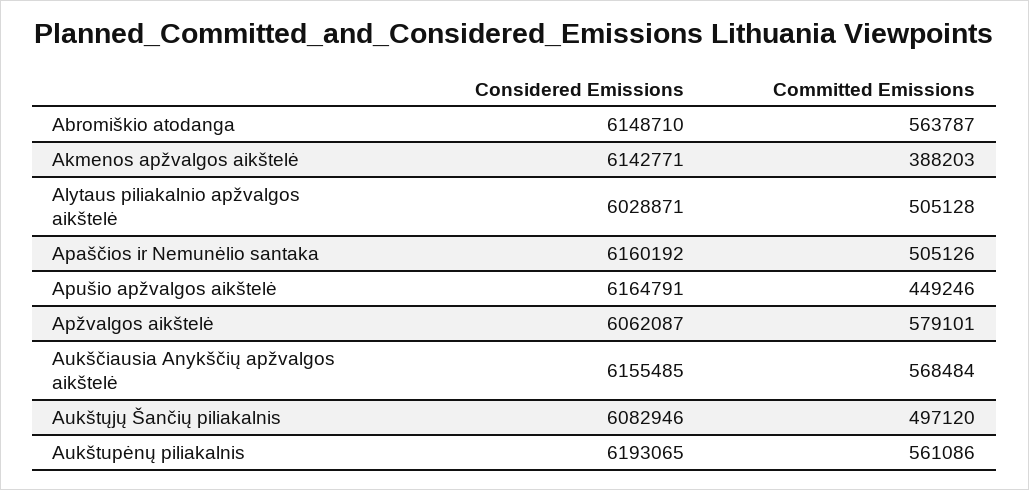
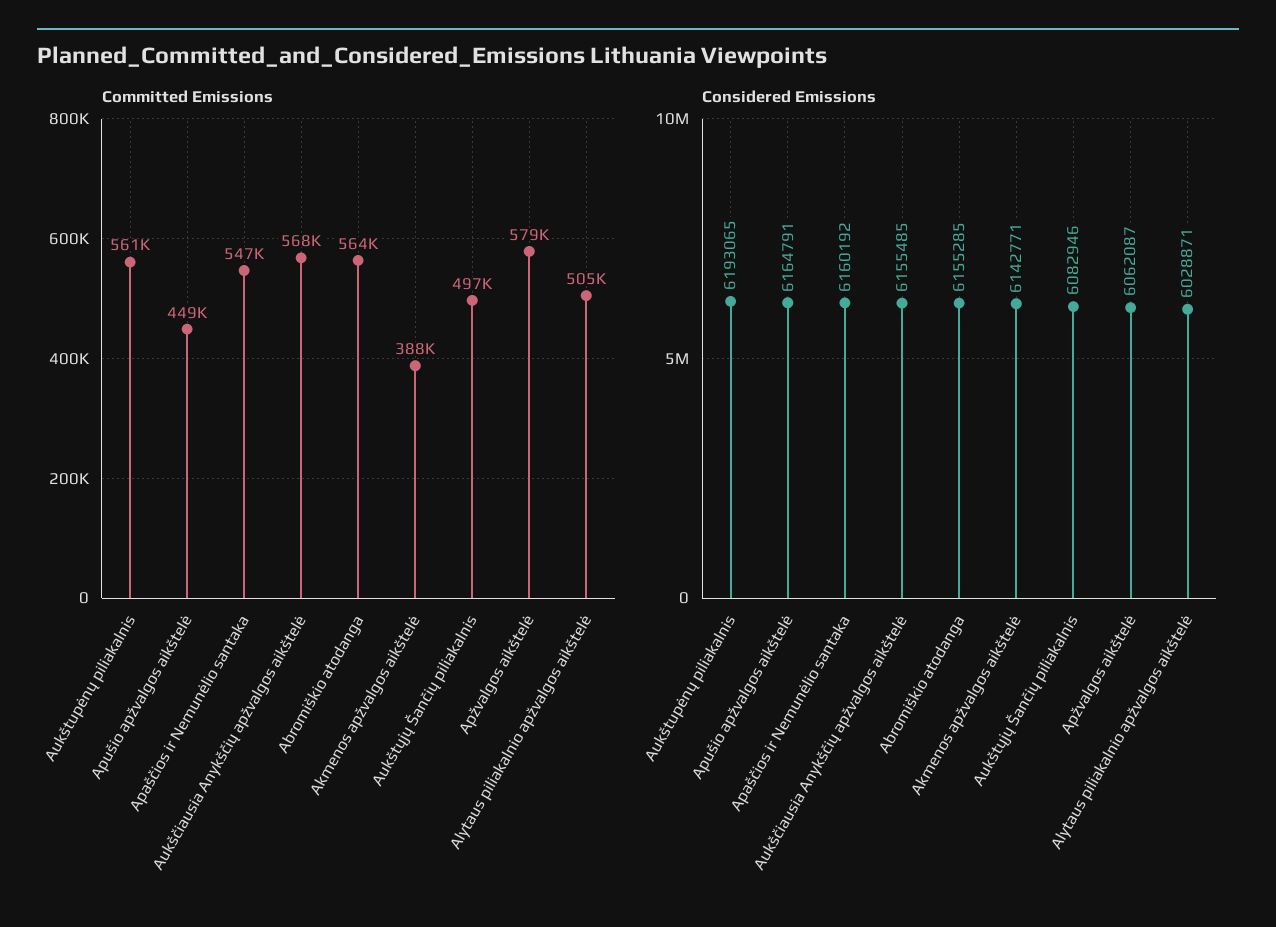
Considered Emissions, Abromiškio atodanga: 6148710 -> 6155285
Committed Emissions, Apaščios ir Nemunėlio santaka: 505126 -> 547000

